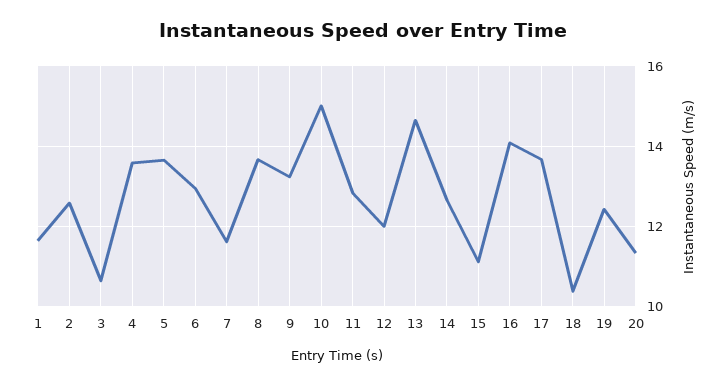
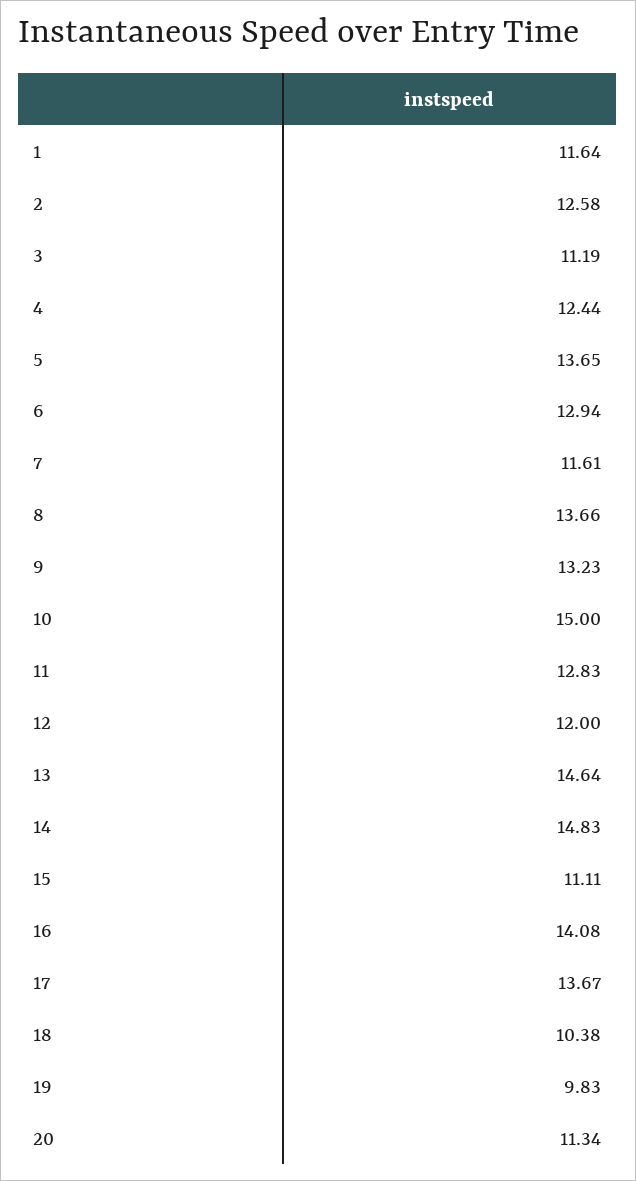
3: 10.6 -> 11.19
4: 13.6 -> 12.44
14: 12.6 -> 14.83
19: 12.4 -> 9.83

